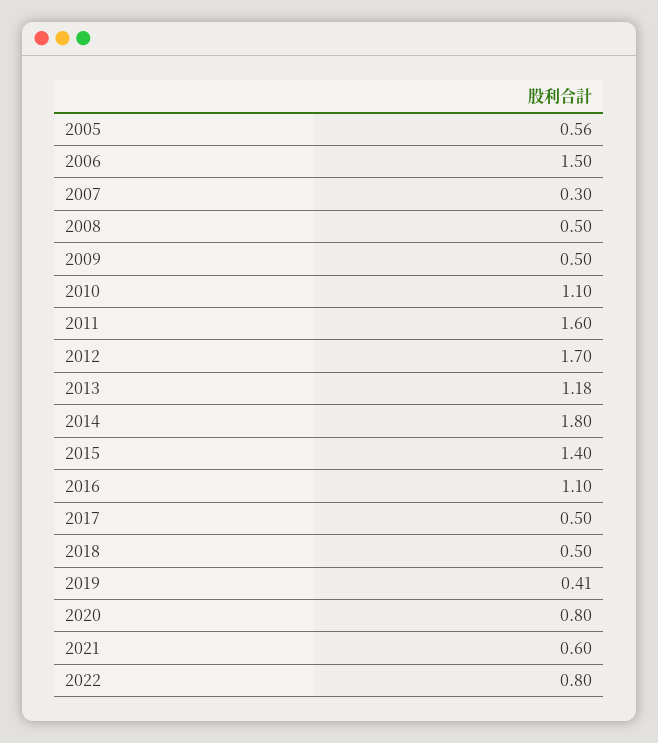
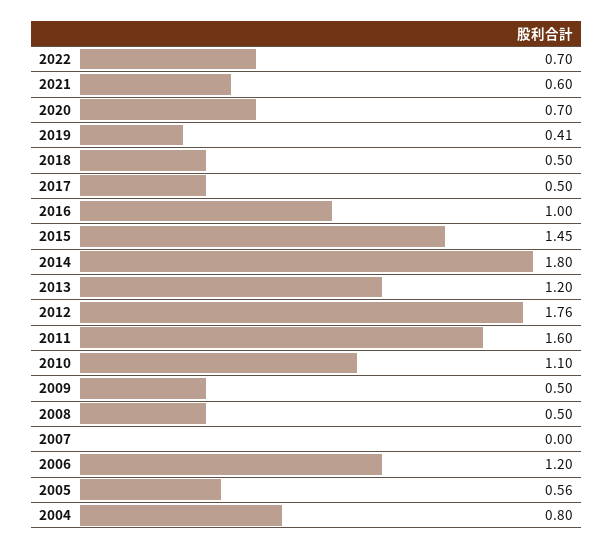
2006: 1.5 -> 1.2
2007: 0.3 -> 0
2012: 1.7 -> 1.76
2013: 1.18 -> 1.2
2015: 1.4 -> 1.45
2016: 1.1 -> 1
2020: 0.8 -> 0.7
2022: 0.8 -> 0.7
2004: none -> 0.8

